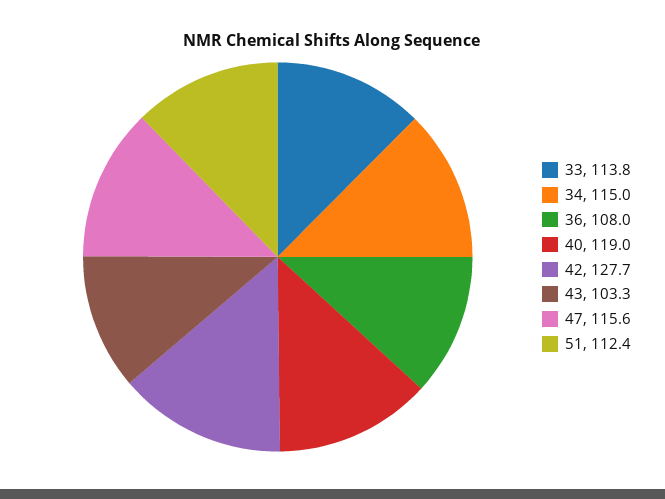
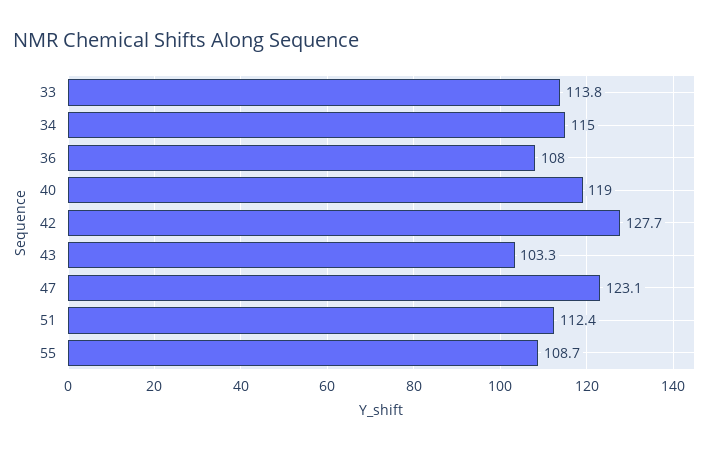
47: 115.6 -> 123.1
55: none -> 108.7

